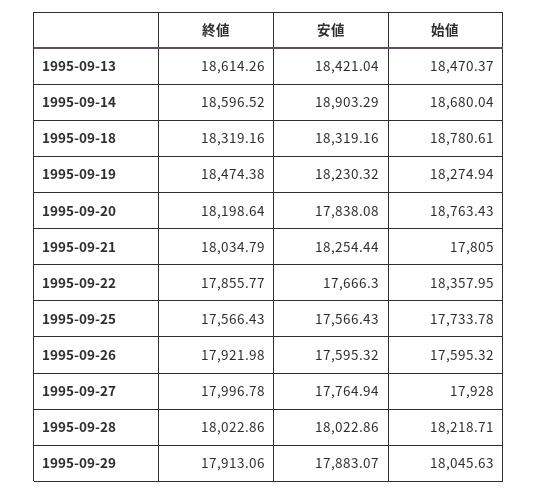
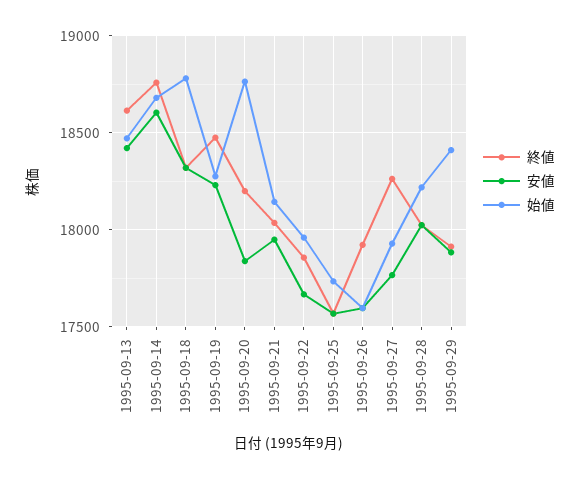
終値, 1995-09-14: 18596.52 -> 18750
安値, 1995-09-14: 18903.29 -> 18600
安値, 1995-09-21: 18254.44 -> 17950
始値, 1995-09-21: 17805 -> 18150
始値, 1995-09-22: 18357.95 -> 17950
終値, 1995-09-27: 17996.78 -> 18250
始値, 1995-09-29: 18045.63 -> 18400

